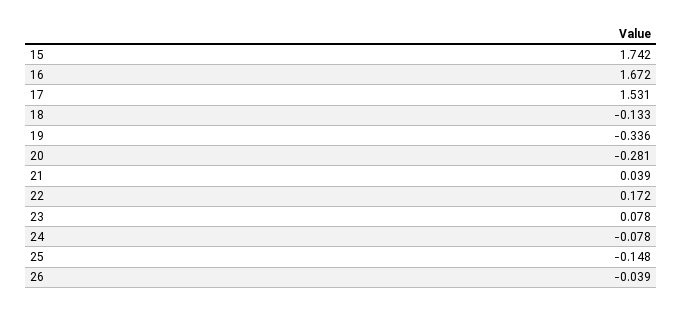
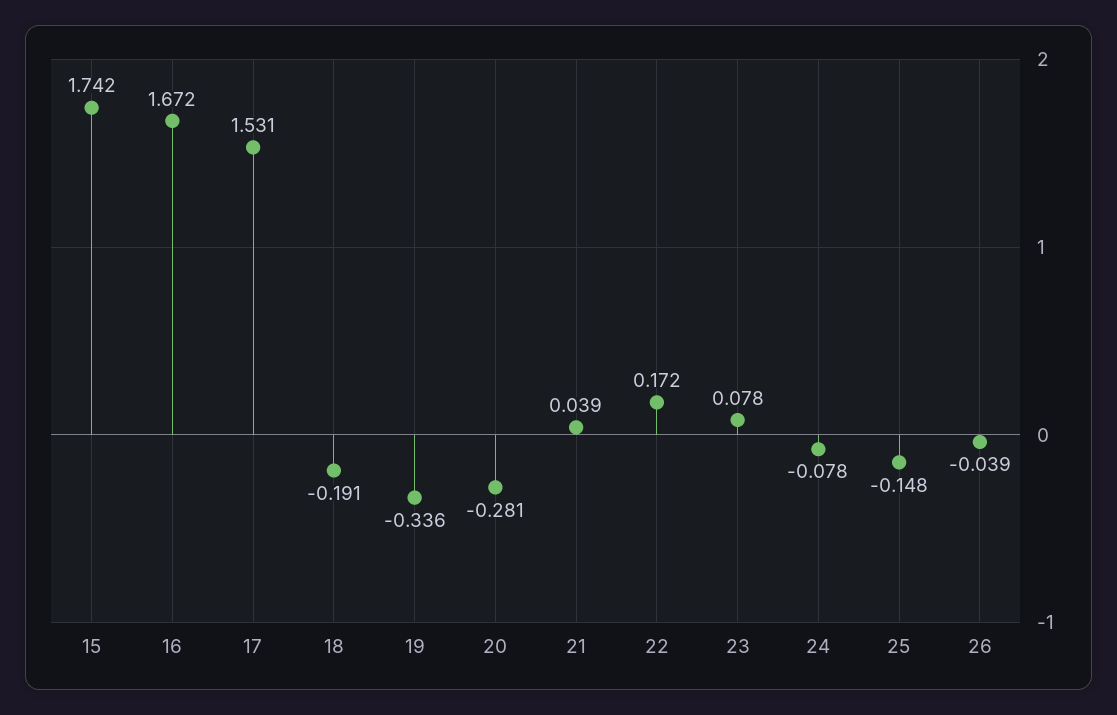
18: -0.133 -> -0.191

